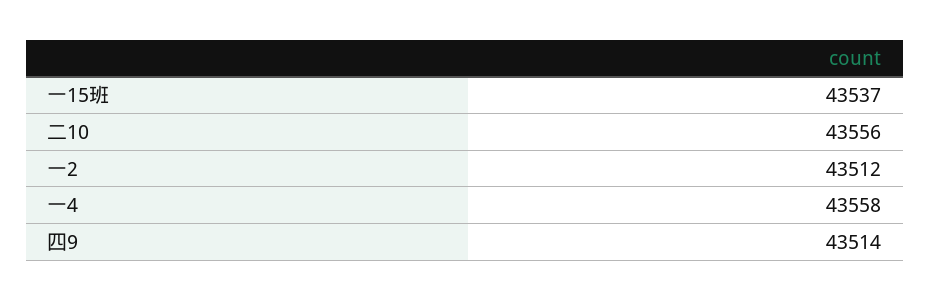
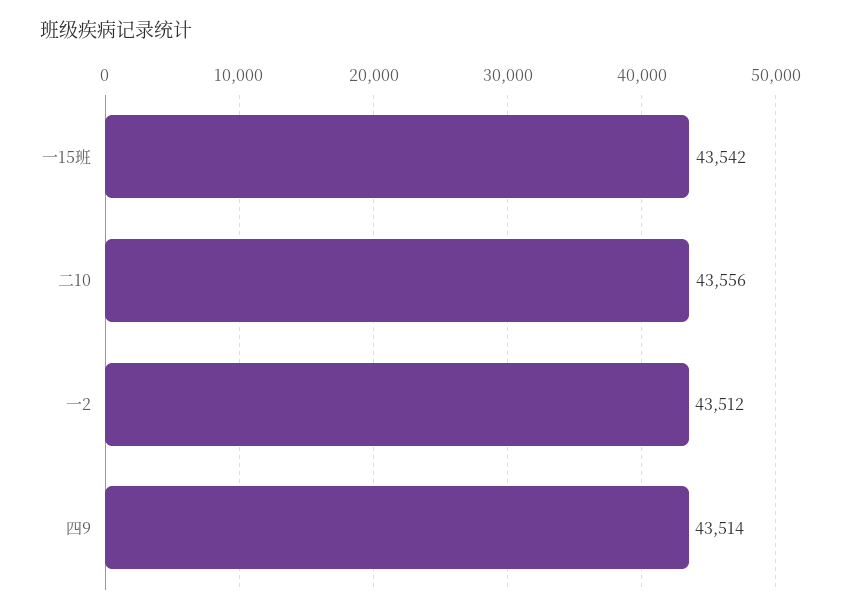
一15班: 43537 -> 43542
一4: 43558 -> none

